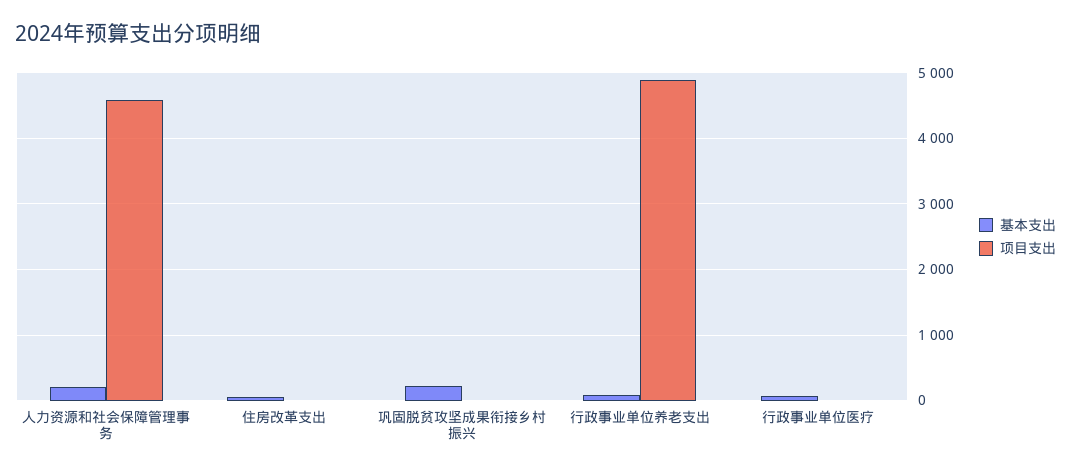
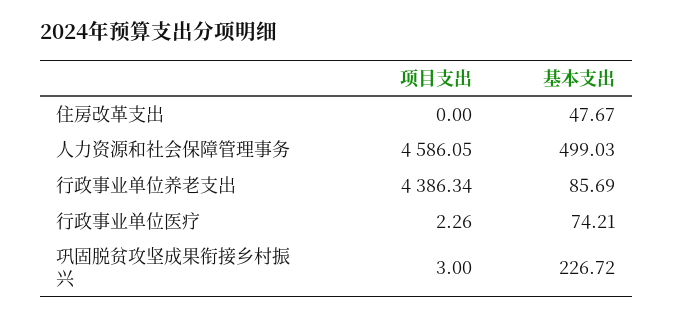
基本支出, 人力资源和社会保障管理事务: 200 -> 499.03
项目支出, 行政事业单位养老支出: 4900 -> 4386.34

